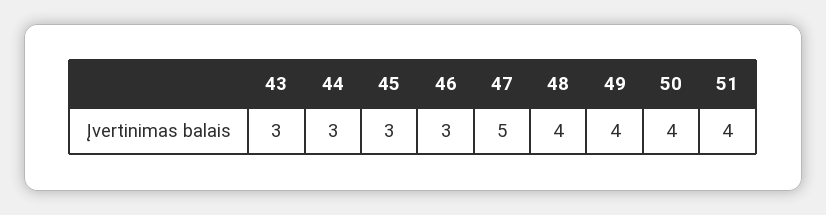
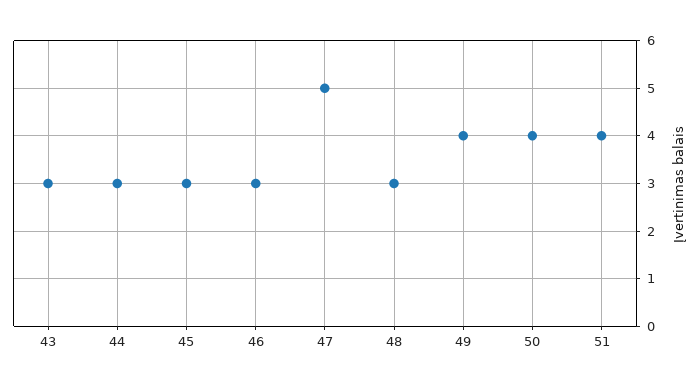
48: 4 -> 3

